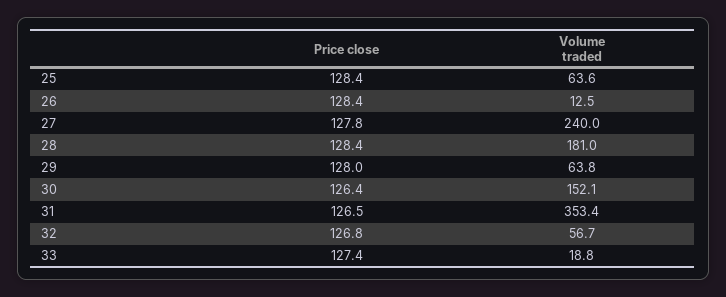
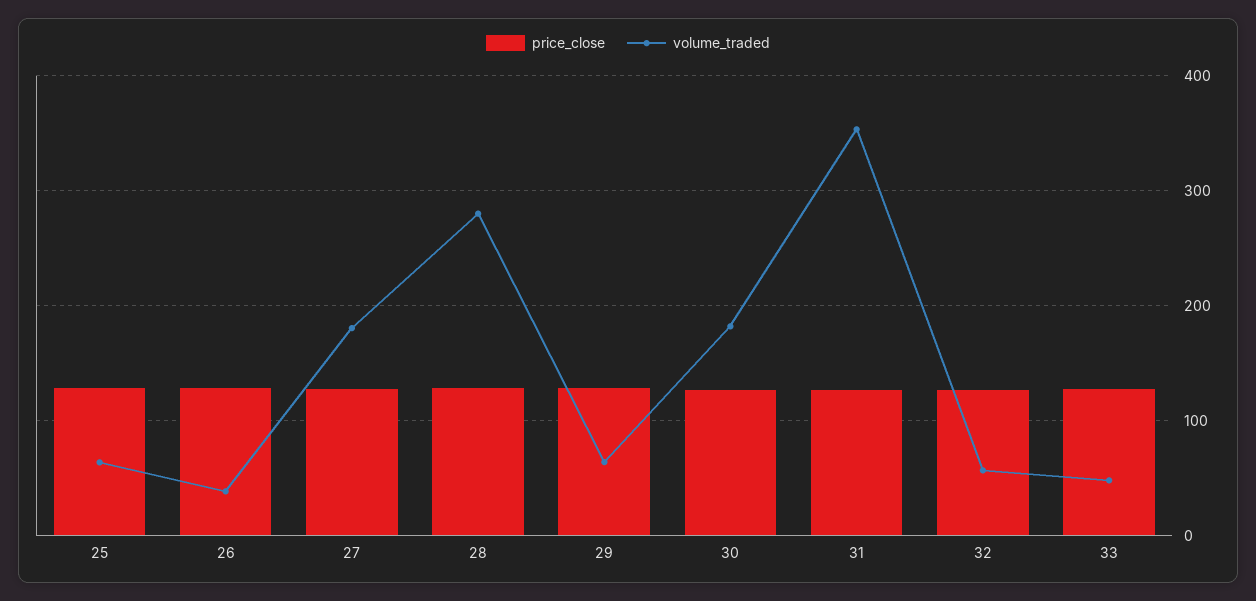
Volume traded, 26: 12.5 -> 40
Volume traded, 27: 240 -> 180
Volume traded, 28: 181 -> 280
Volume traded, 30: 152.1 -> 180
Volume traded, 33: 18.8 -> 50

